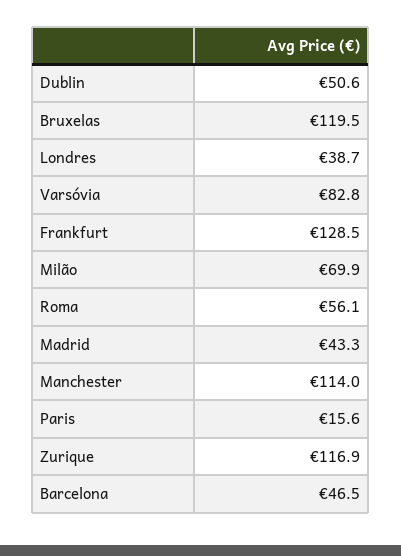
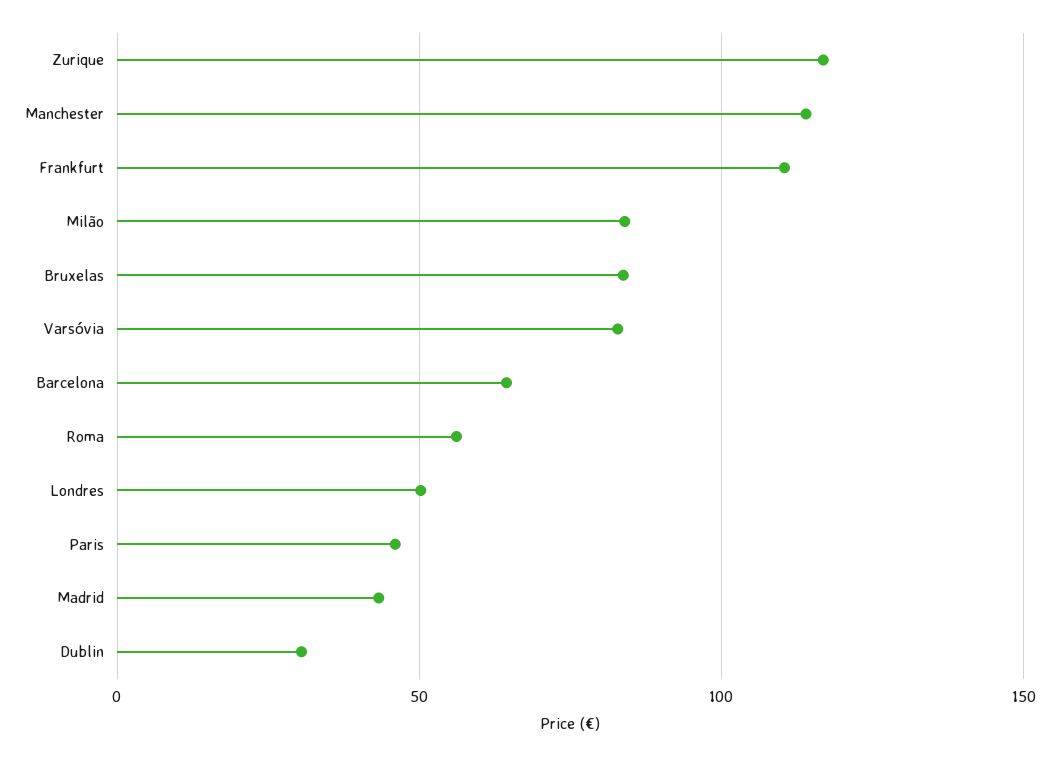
Dublin: 50.6 -> 30
Bruxelas: 119.5 -> 85
Londres: 38.7 -> 50
Frankfurt: 128.5 -> 110
Milão: 69.9 -> 85
Paris: 15.6 -> 45
Barcelona: 46.5 -> 65

